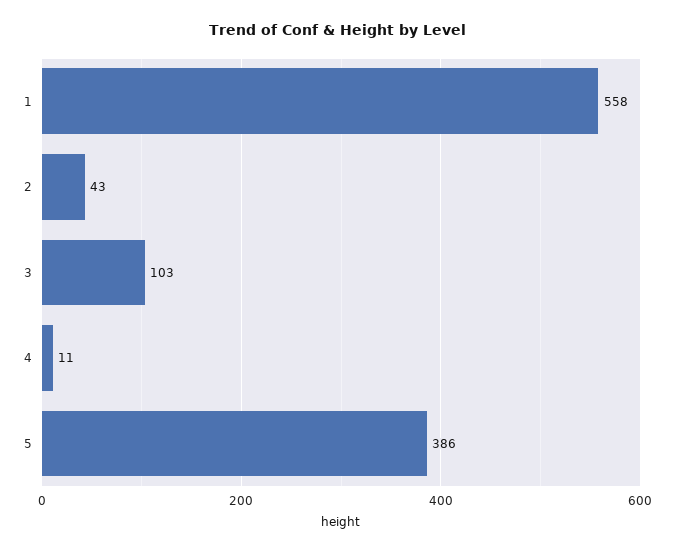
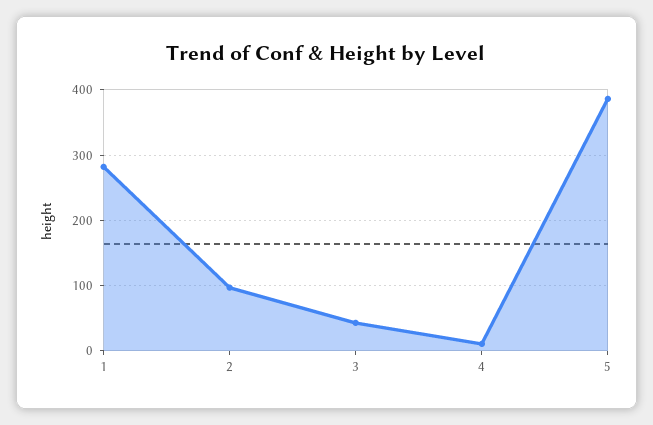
1: 558 -> 280
2: 43 -> 100
3: 103 -> 40

